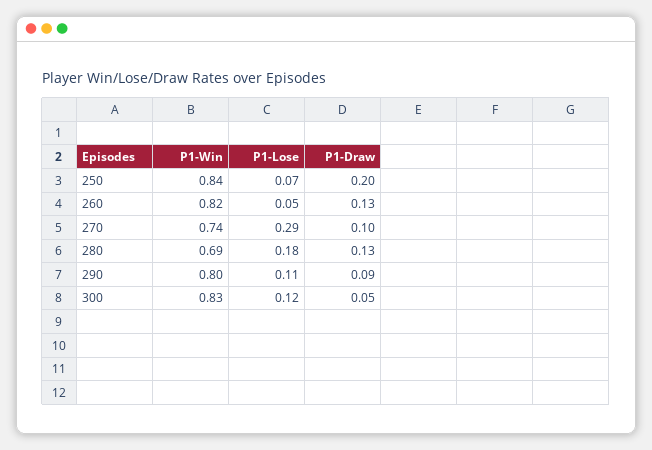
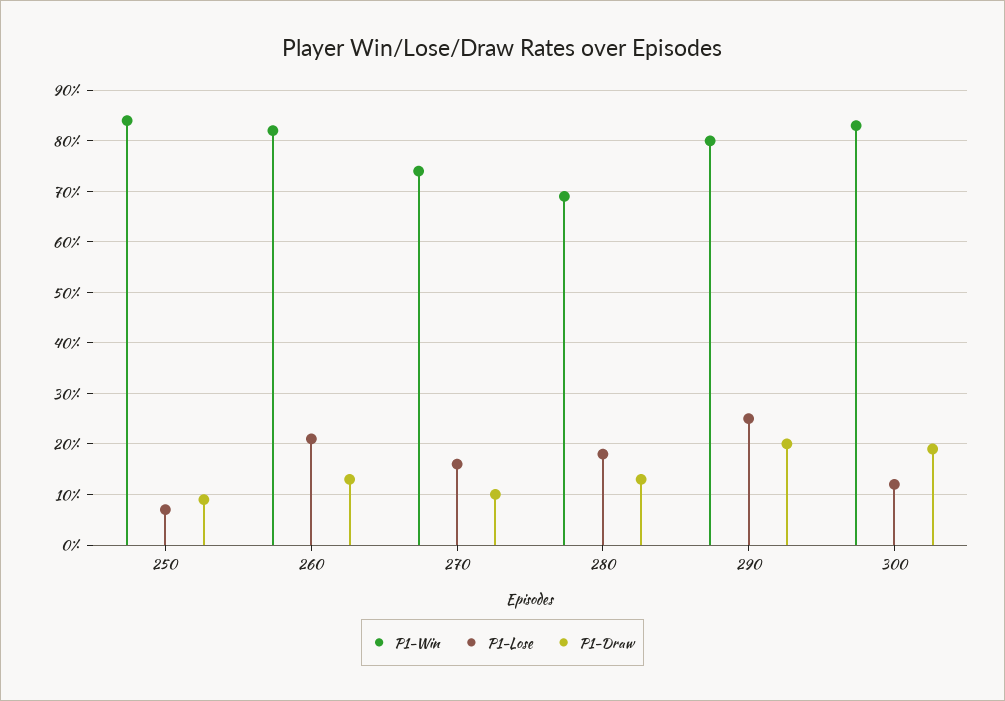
P1-Draw, 250: 0.2 -> 0.1
P1-Lose, 260: 0.05 -> 0.2
P1-Lose, 270: 0.29 -> 0.15
P1-Lose, 290: 0.11 -> 0.25
P1-Draw, 290: 0.09 -> 0.2
P1-Draw, 300: 0.05 -> 0.2

